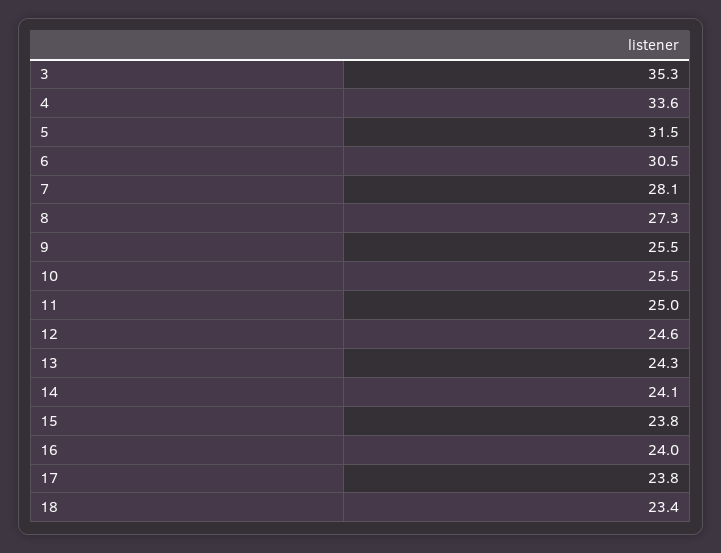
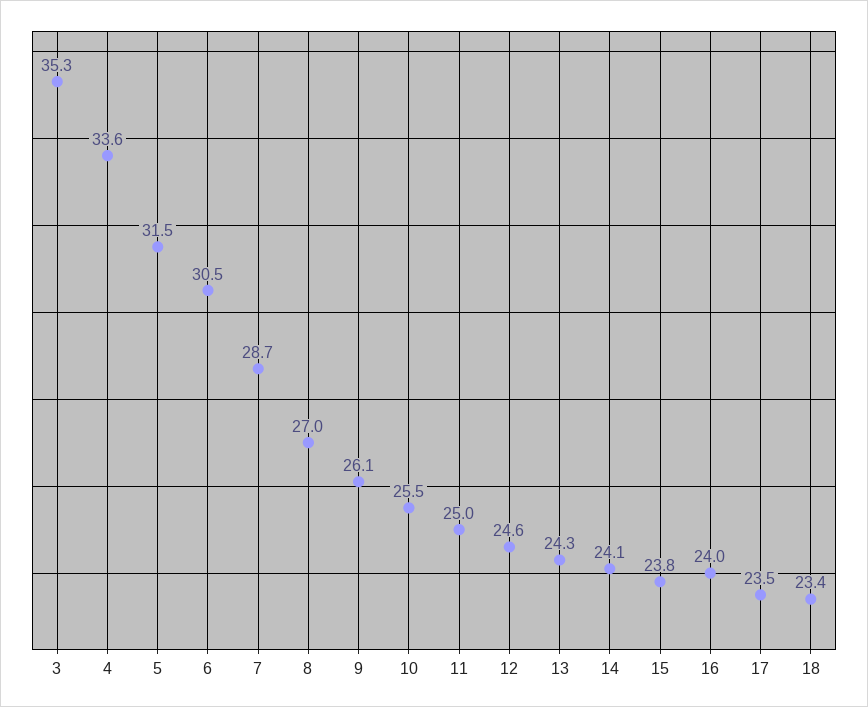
7: 28.1 -> 28.7
8: 27.3 -> 27
9: 25.5 -> 26.1
17: 23.8 -> 23.5

